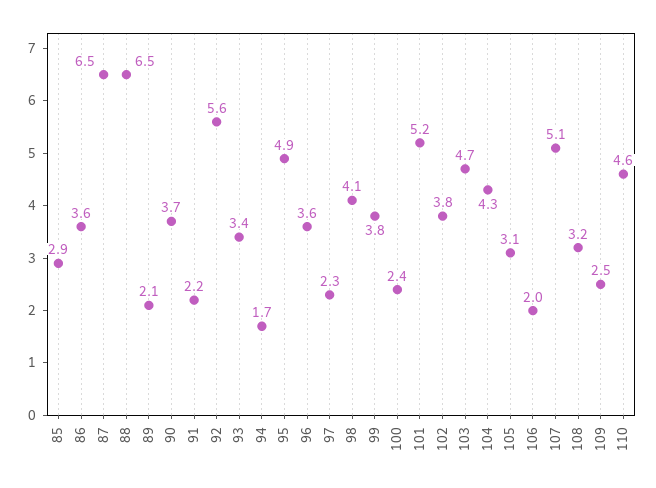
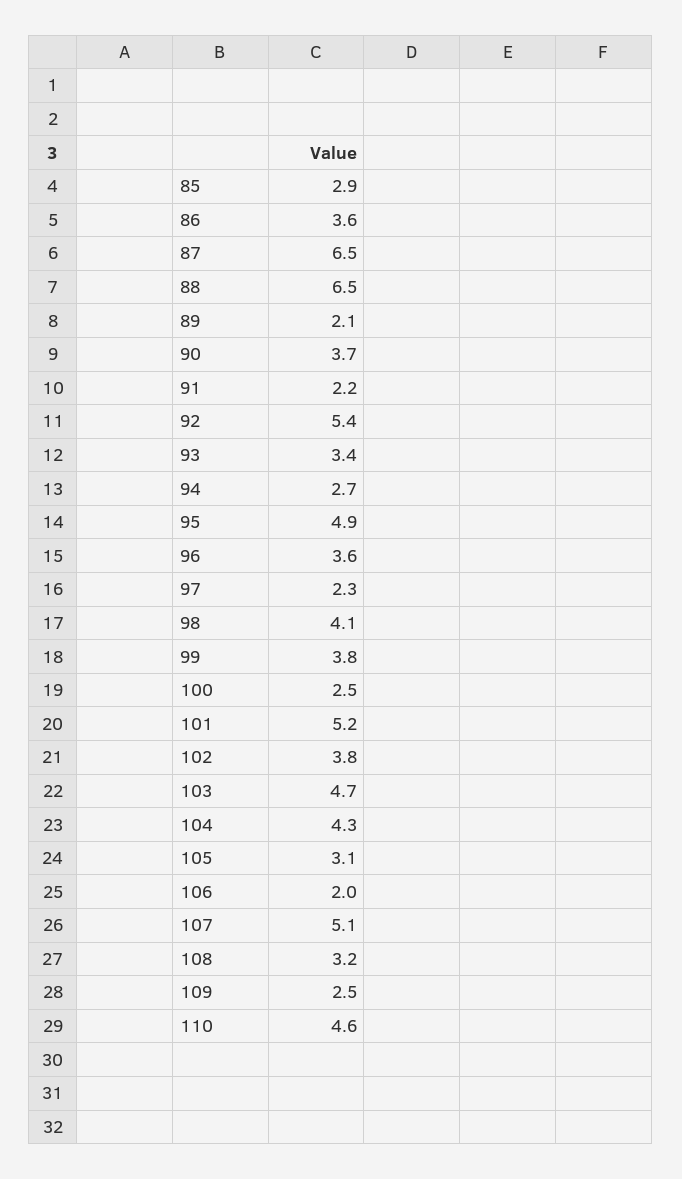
92: 5.6 -> 5.4
94: 1.7 -> 2.7
100: 2.4 -> 2.5

